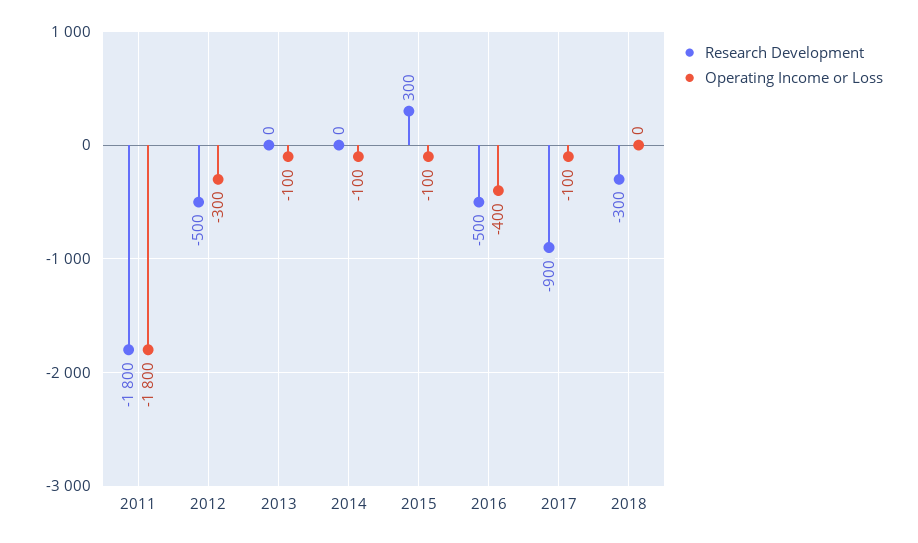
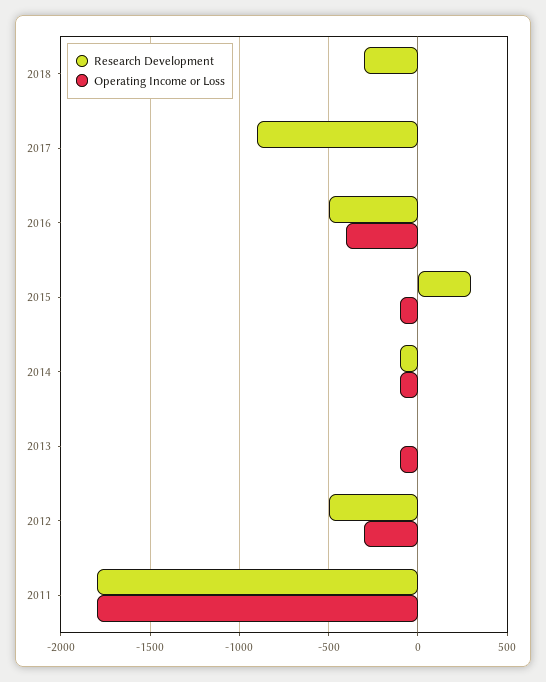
Research Development, 2014: 0 -> -100
Operating Income or Loss, 2017: -100 -> 0

